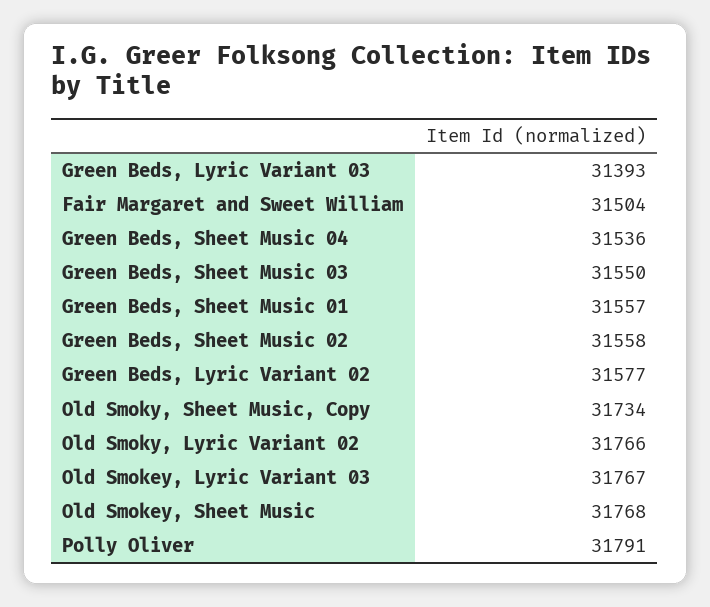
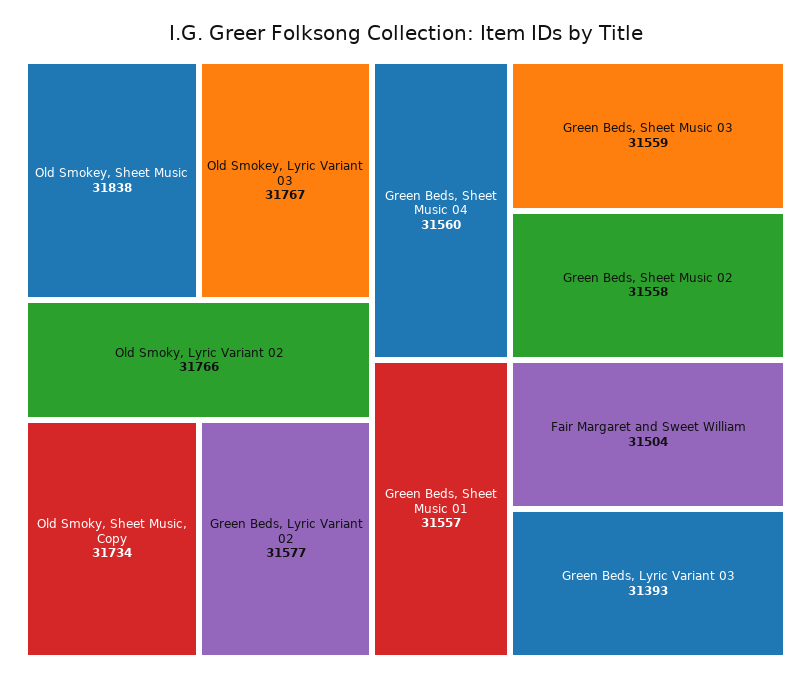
Green Beds, Sheet Music 04: 31536 -> 31560
Green Beds, Sheet Music 03: 31550 -> 31559
Old Smokey, Sheet Music: 31768 -> 31838
Polly Oliver: 31791 -> none

